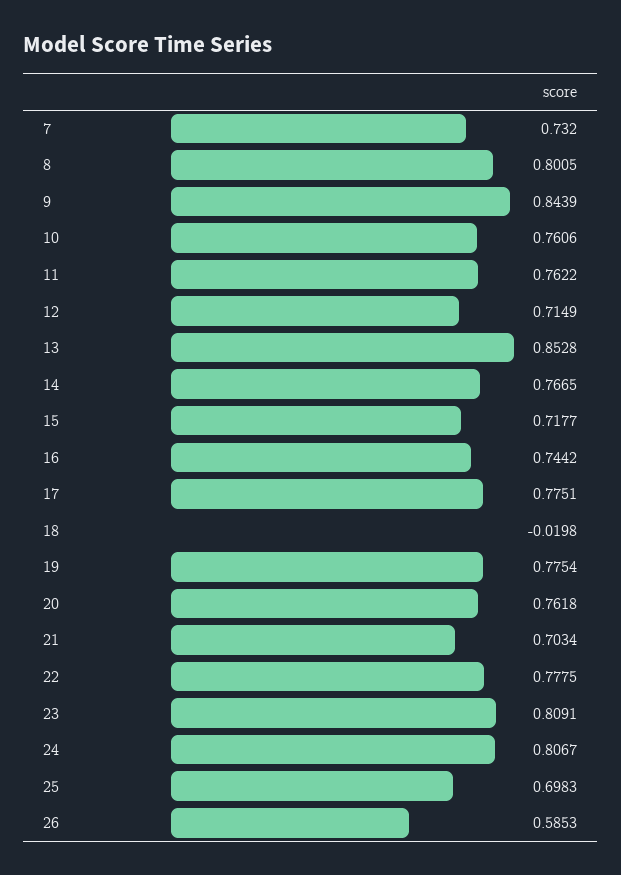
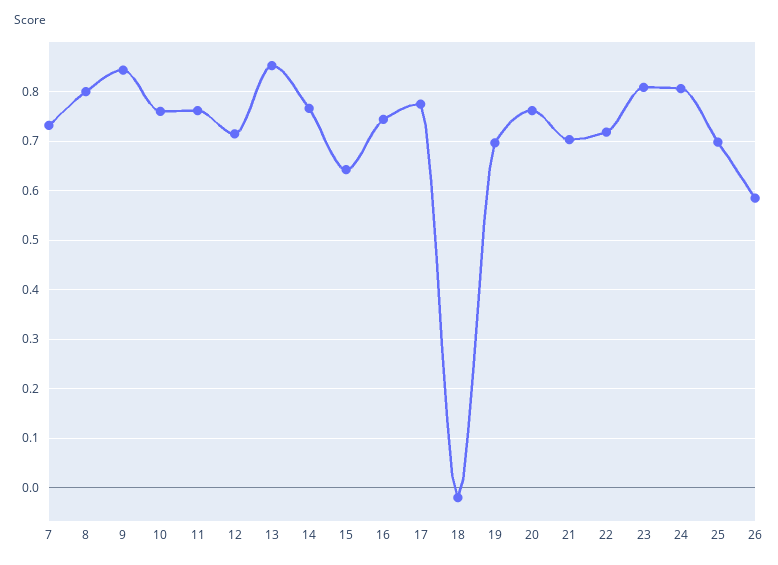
15: 0.7177 -> 0.64
19: 0.7754 -> 0.7
22: 0.7775 -> 0.72

